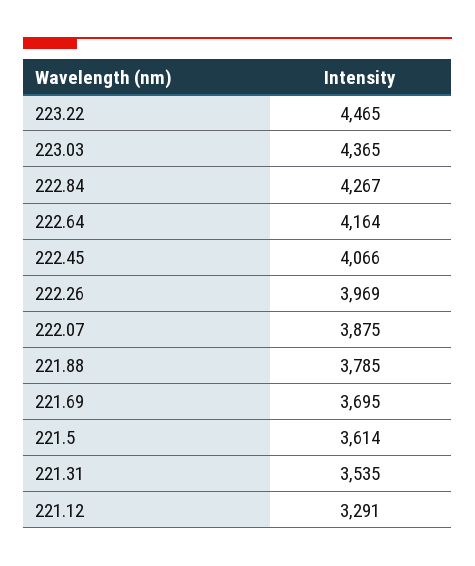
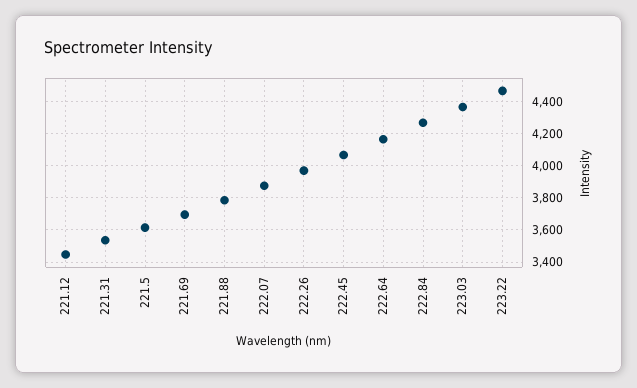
221.12: 3291 -> 3450

